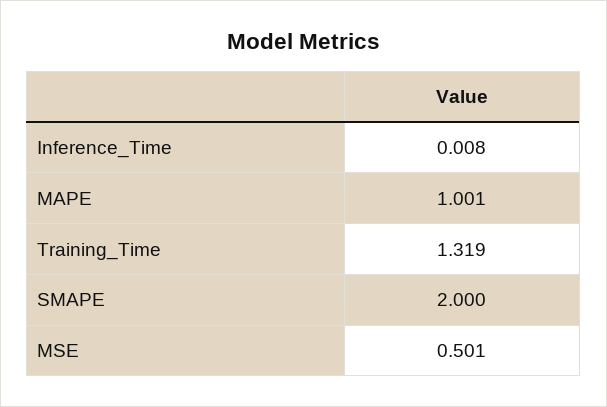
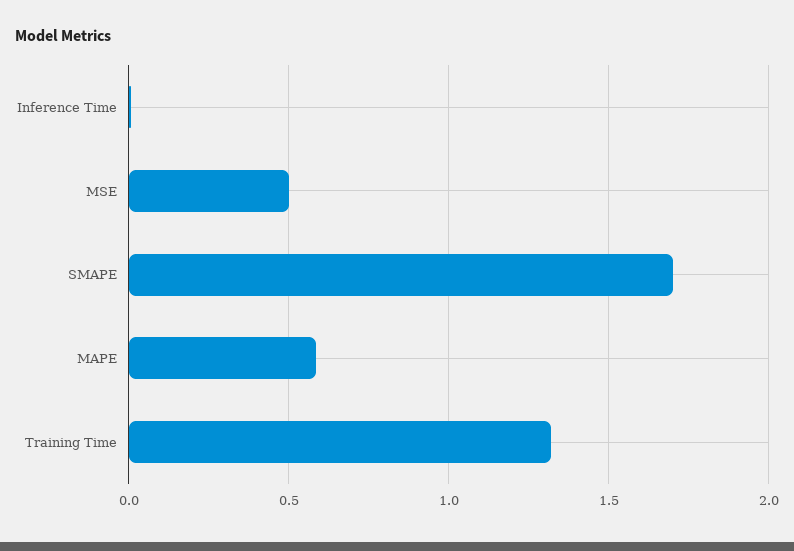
MAPE: 1.001 -> 0.6
SMAPE: 2 -> 1.7

